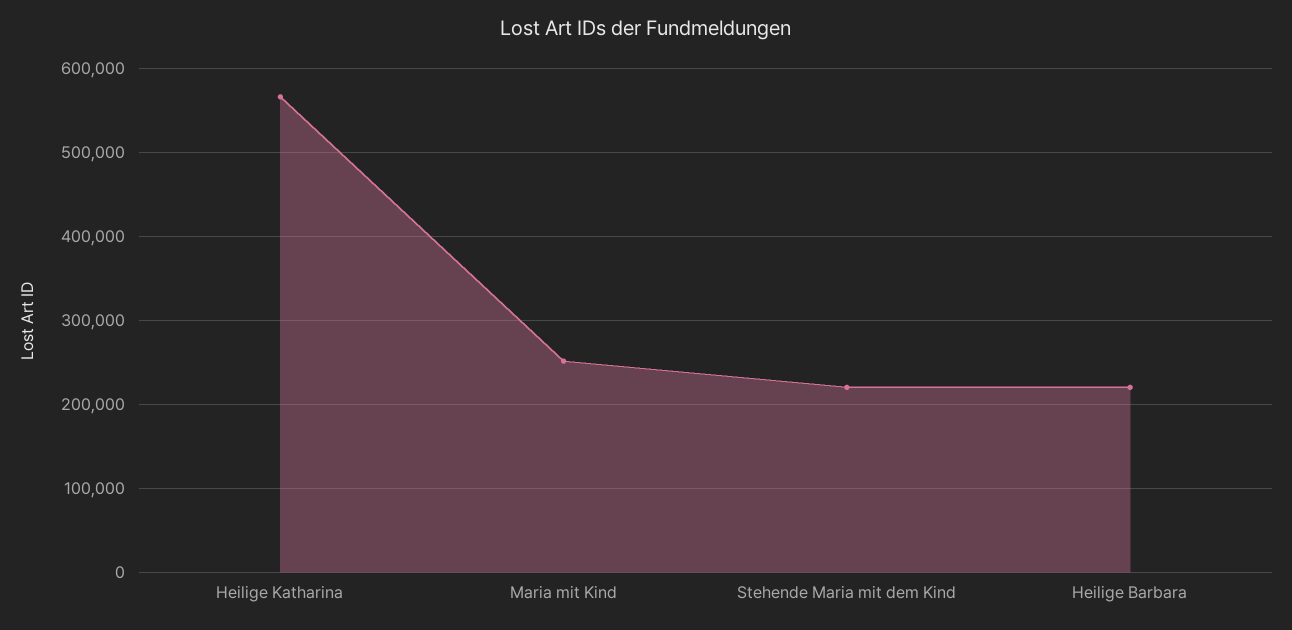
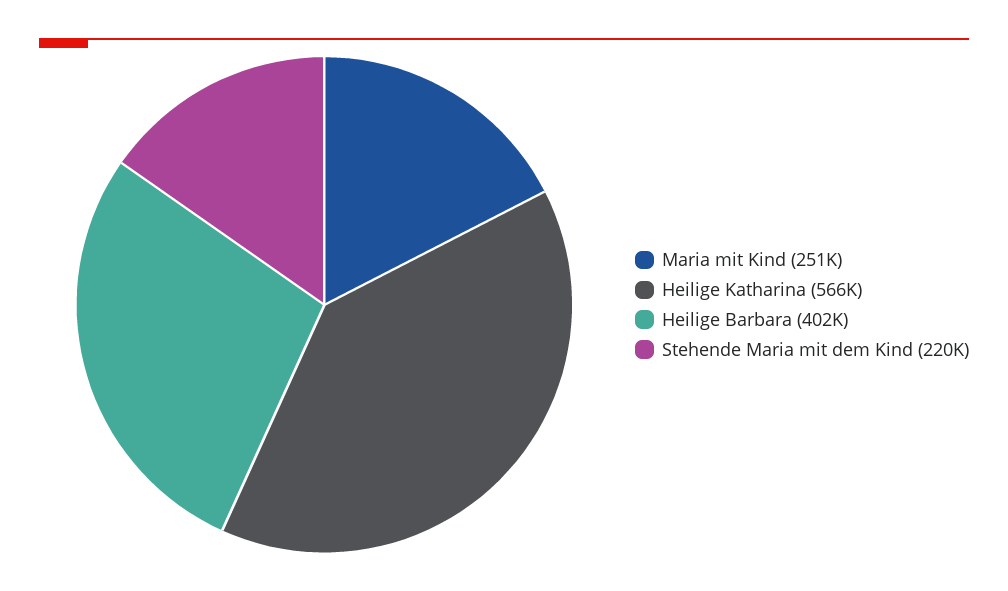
Heilige Barbara: 220000 -> 402000

